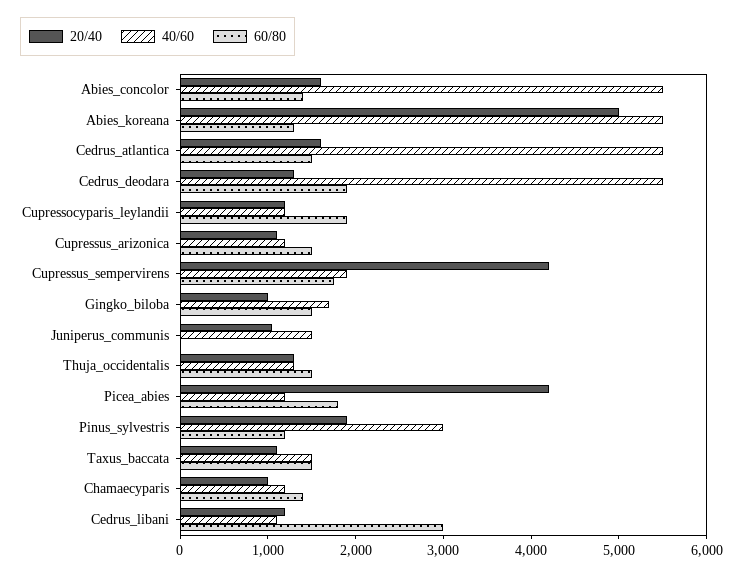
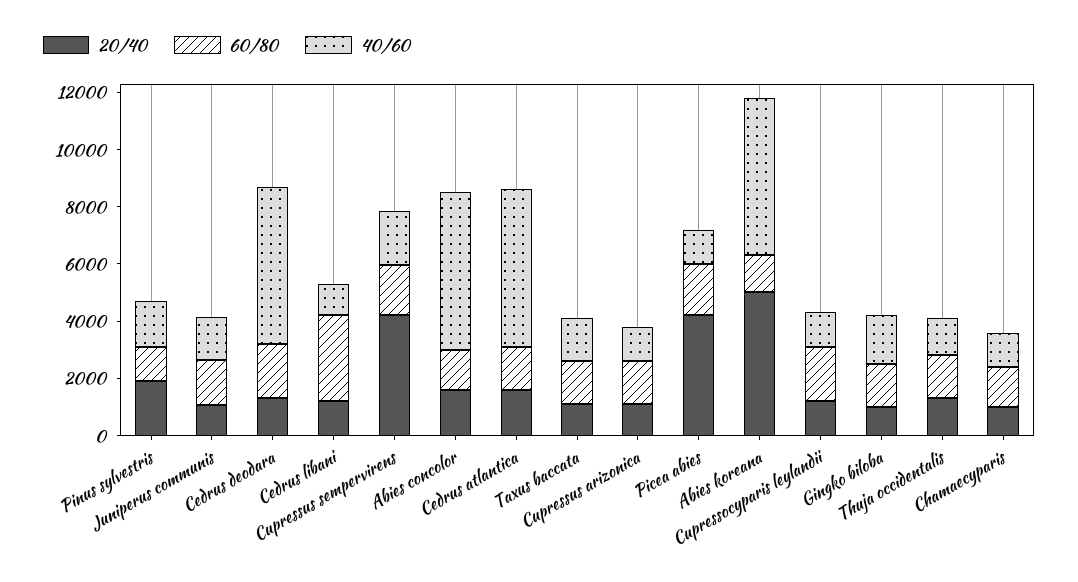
60/80, Juniperus_communis: 0 -> 1500
40/60, Pinus_sylvestris: 3000 -> 1500

